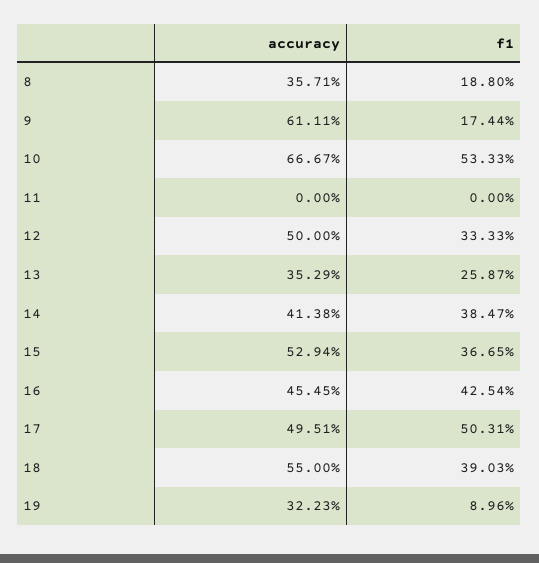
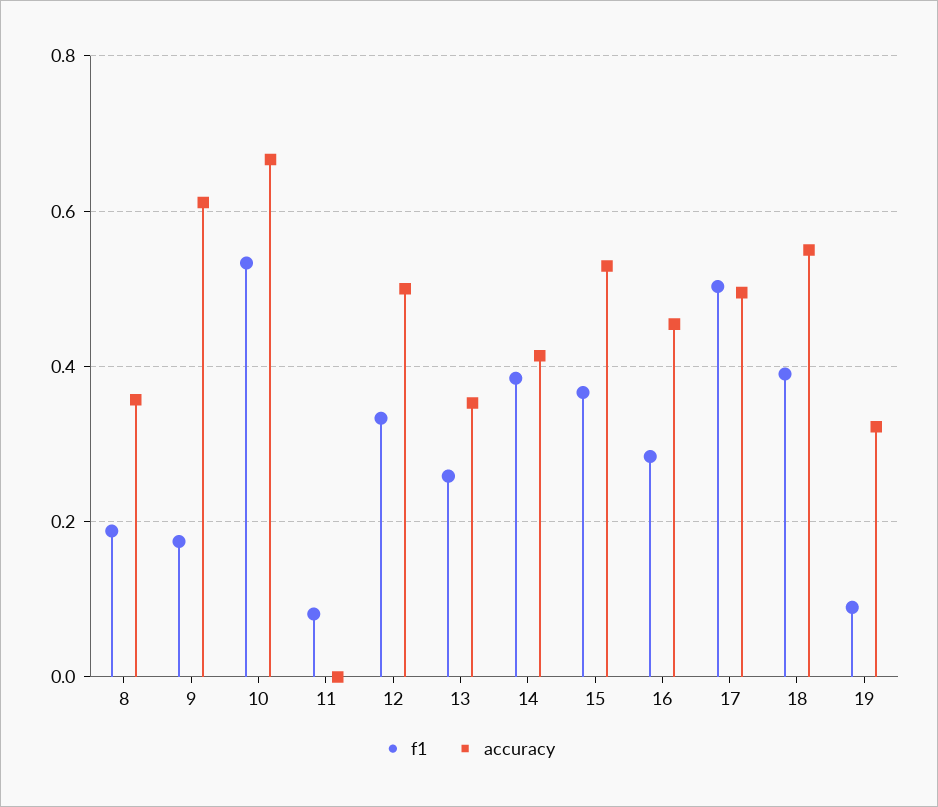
f1, 11: 0 -> 0.08
f1, 16: 0.4254 -> 0.28

